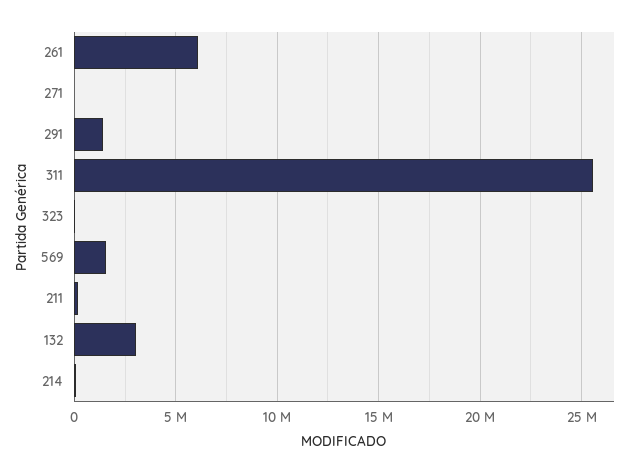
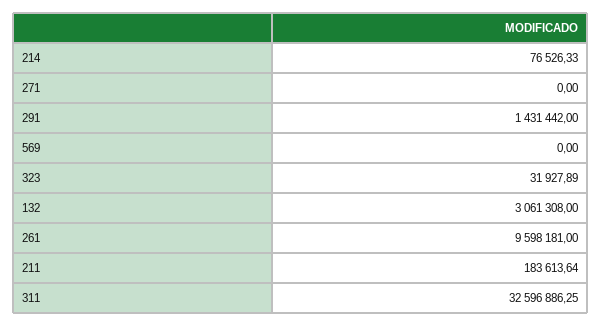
261: 6000000 -> 9598181
311: 25500000 -> 32596886.25
569: 1500000 -> 0

